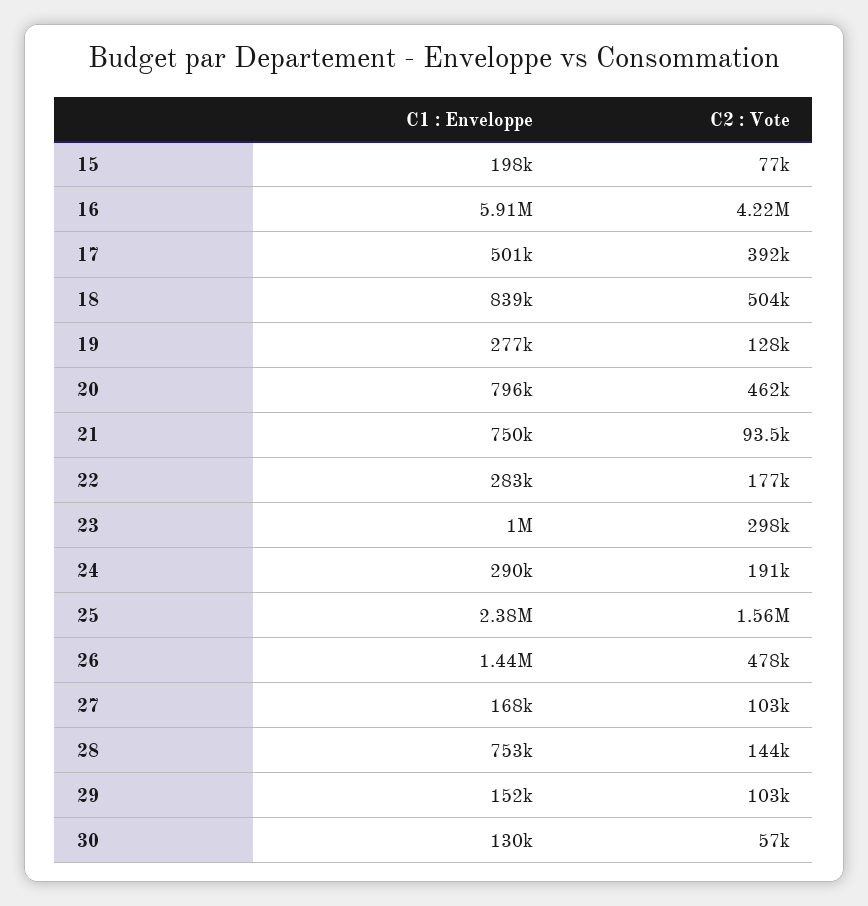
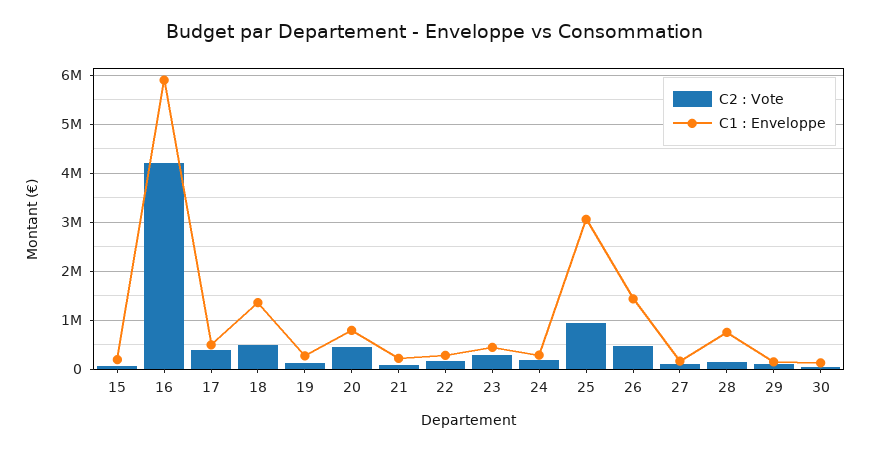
C1 : Enveloppe, 18: 839000 -> 1400000
C1 : Enveloppe, 21: 750000 -> 200000
C1 : Enveloppe, 23: 1000000 -> 400000
C1 : Enveloppe, 25: 2380000 -> 3000000
C2 : Vote, 25: 1560000 -> 1000000

